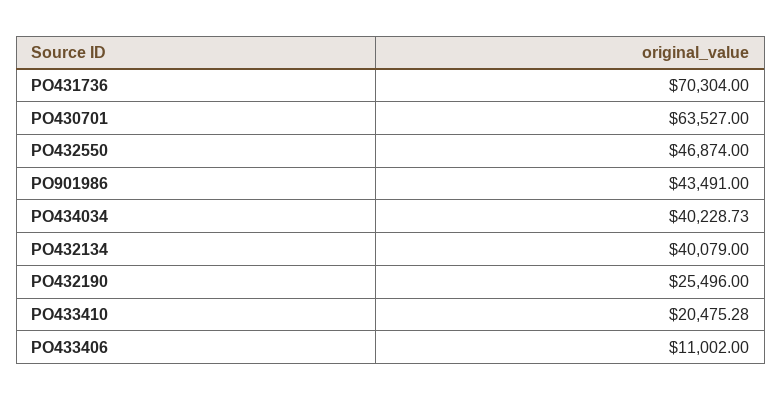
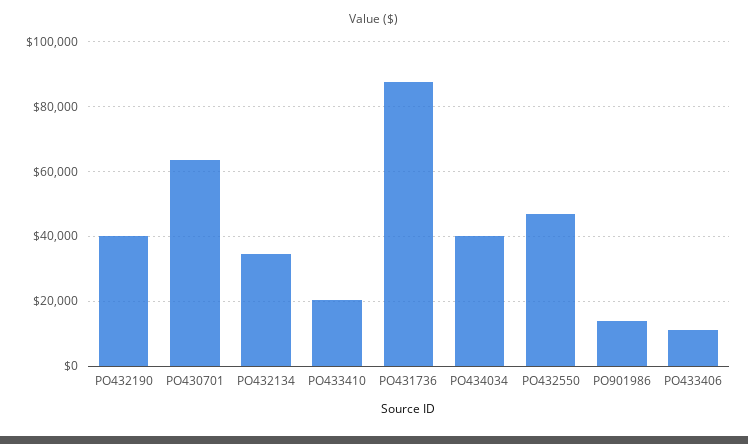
PO431736: 70304 -> 88000
PO901986: 43491 -> 14000
PO432134: 40079 -> 34000
PO432190: 25496 -> 40000

